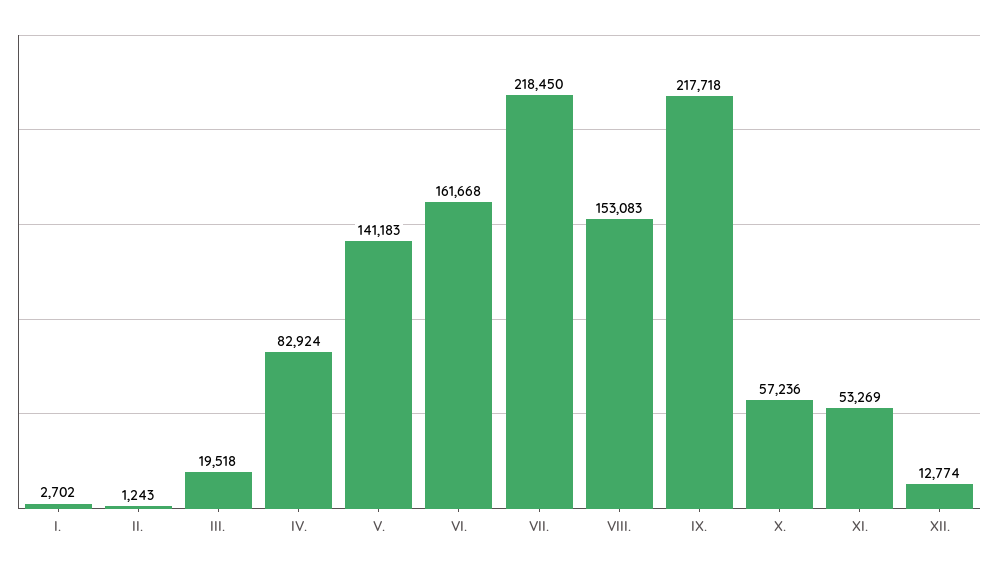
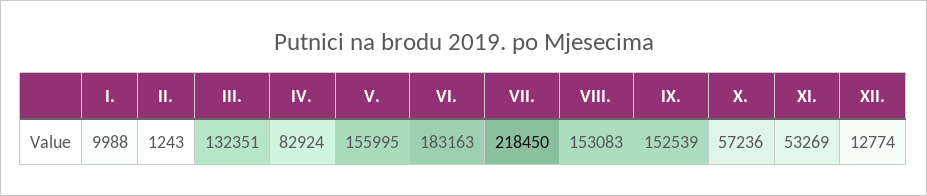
I.: 2702 -> 9988
III.: 19518 -> 132351
V.: 141183 -> 155995
VI.: 161668 -> 183163
IX.: 217718 -> 152539

